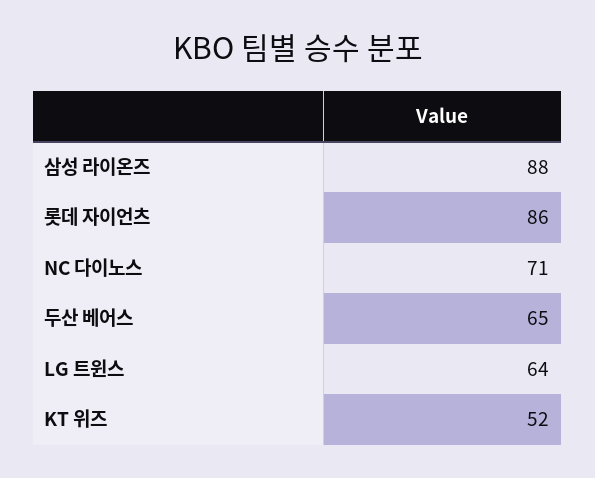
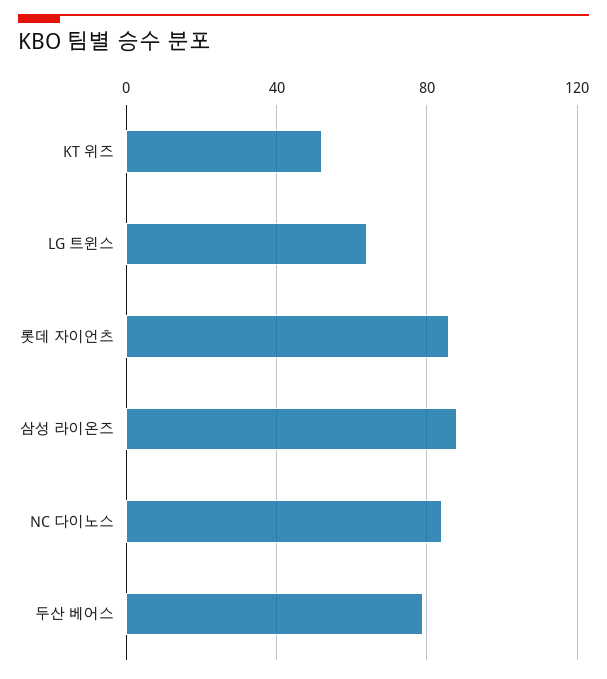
NC 다이노스: 71 -> 85
두산 베어스: 65 -> 80

